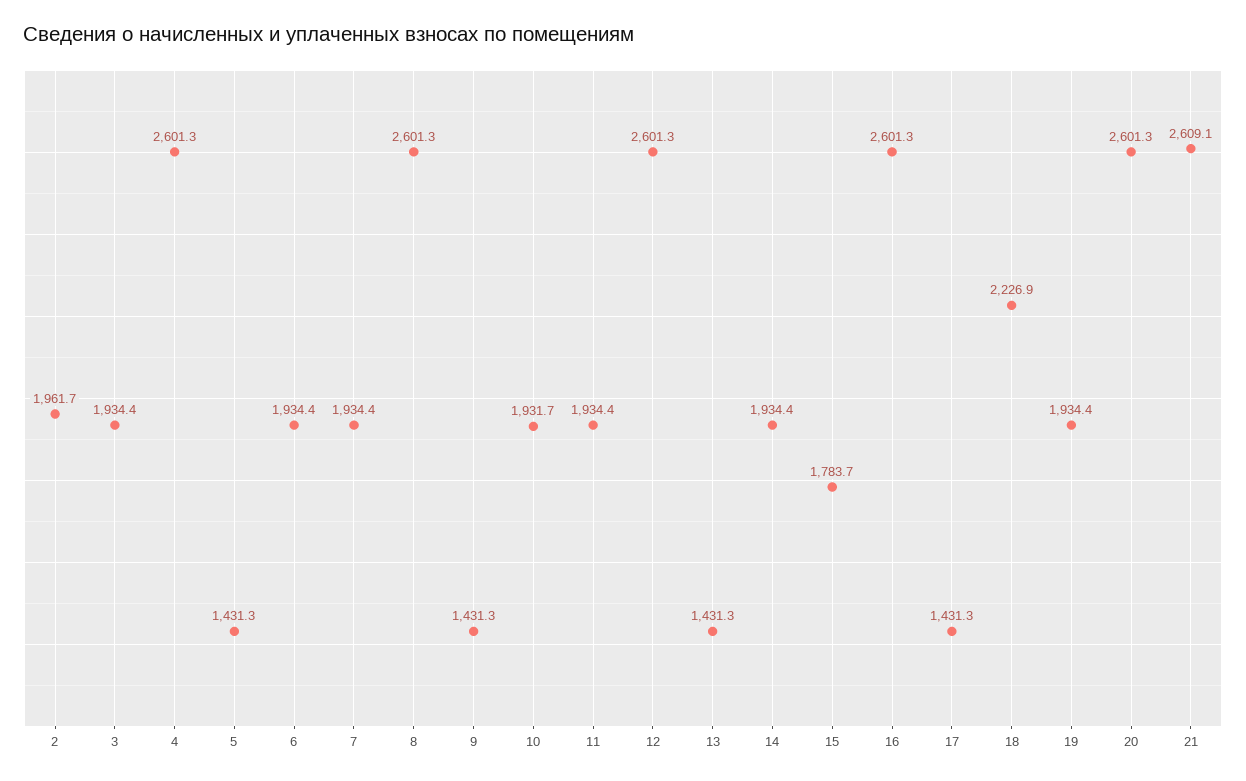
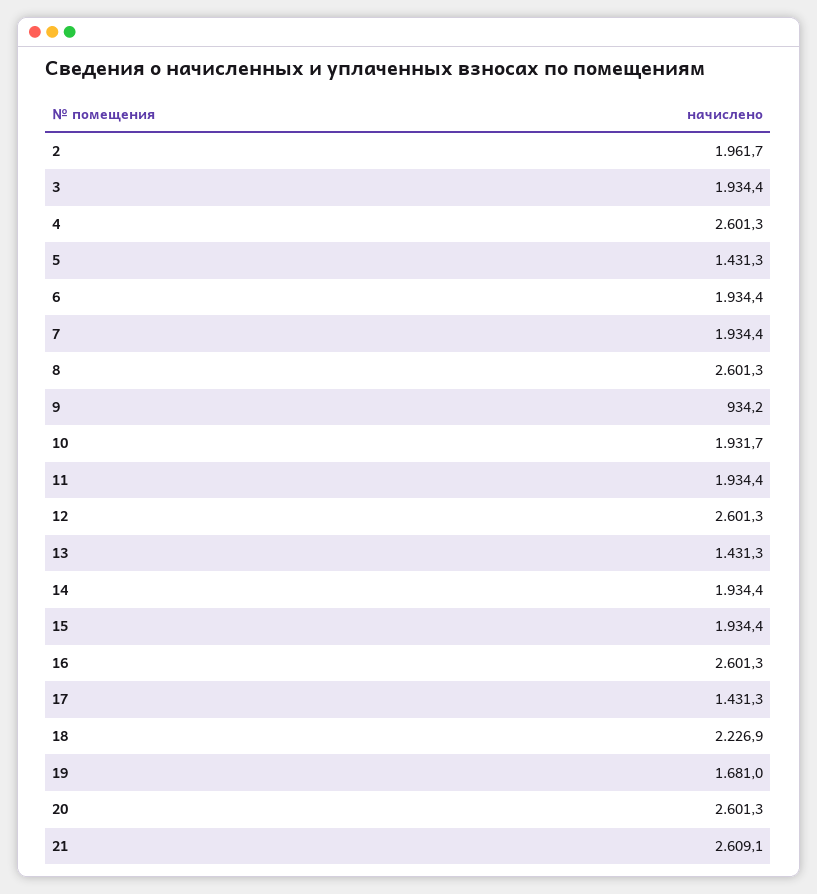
9: 1431.3 -> 934.2
15: 1783.7 -> 1934.4
19: 1934.4 -> 1681

